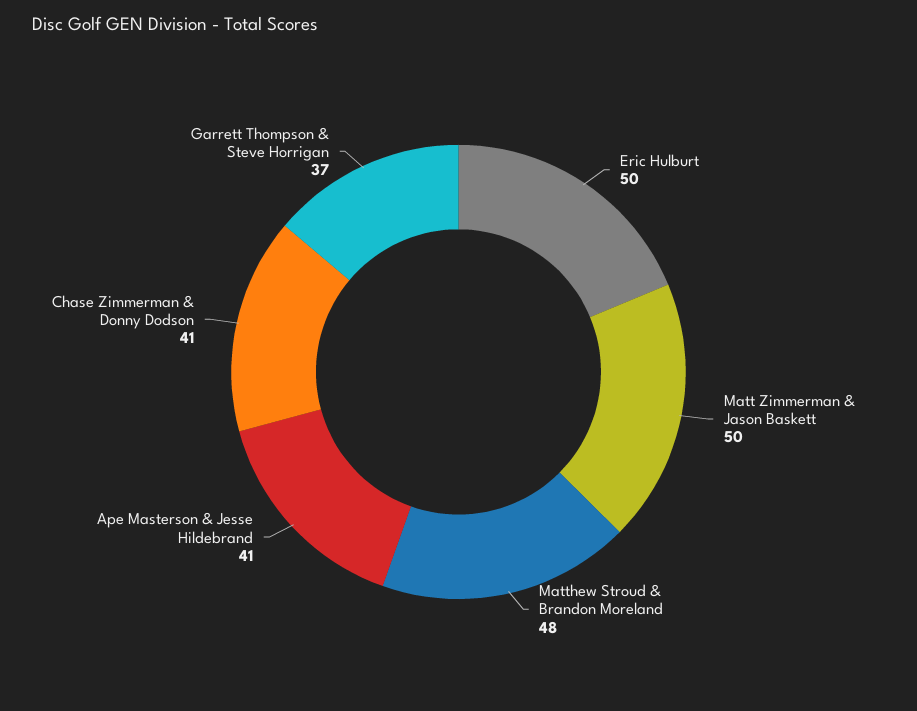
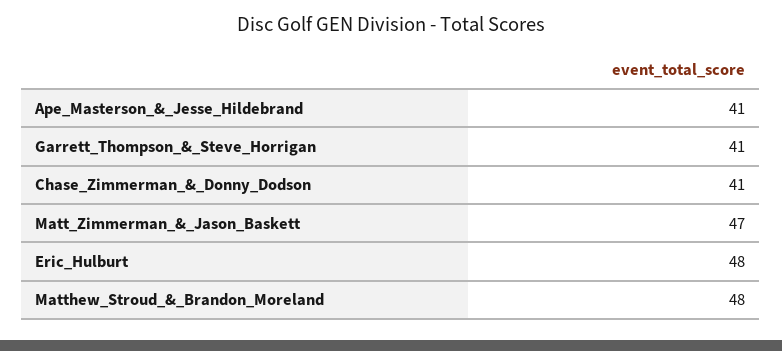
Eric Hulburt: 50 -> 48
Matt Zimmerman & Jason Baskett: 50 -> 47
Garrett Thompson & Steve Horrigan: 37 -> 41

